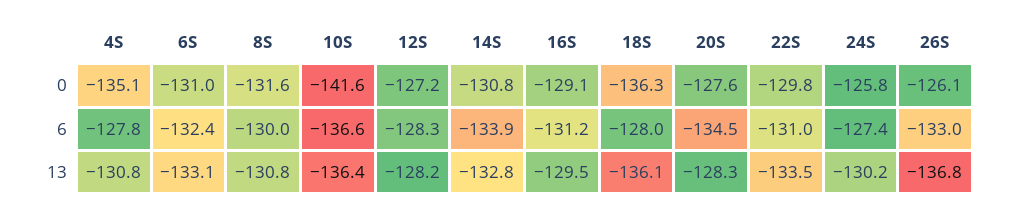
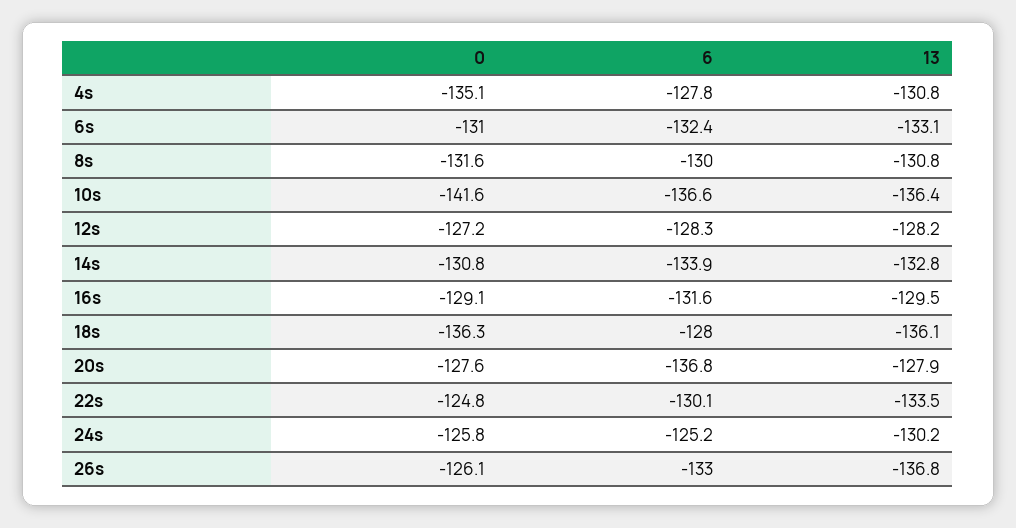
22S, 0: -129.8 -> -124.8
16S, 6: -131.2 -> -131.6
20S, 6: -134.5 -> -136.8
22S, 6: -131 -> -130.1
24S, 6: -127.4 -> -125.2
20S, 13: -128.3 -> -127.9

